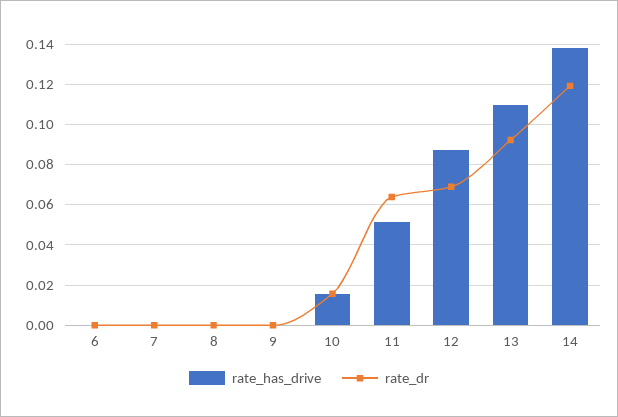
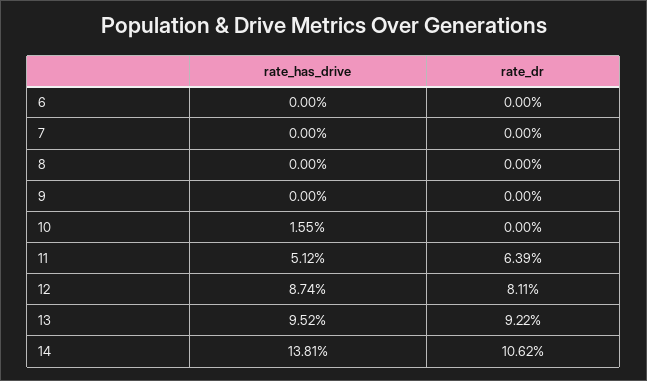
rate_dr, 10: 0.015 -> 0
rate_dr, 12: 0.07 -> 0.0811
rate_has_drive, 13: 0.11 -> 0.0952
rate_dr, 14: 0.12 -> 0.1062

